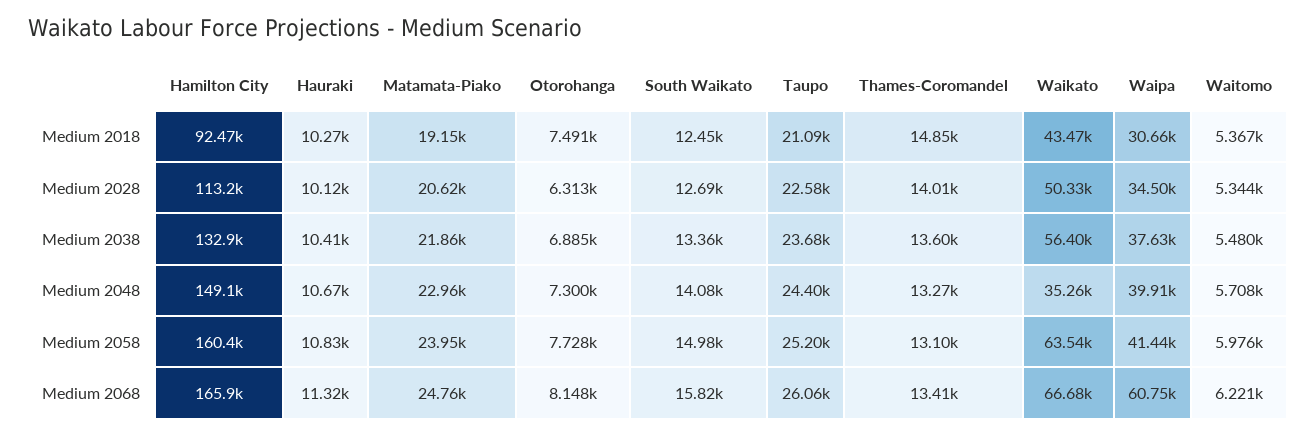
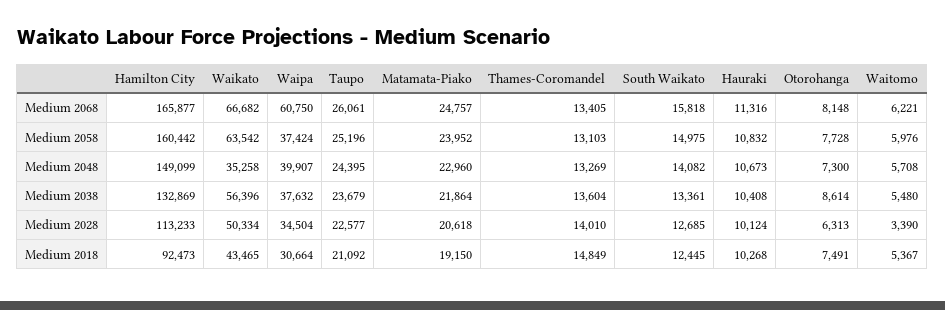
Waitomo, Medium 2028: 5344 -> 3390
Otorohanga, Medium 2038: 6885 -> 8614
Waipa, Medium 2058: 41440 -> 37424

